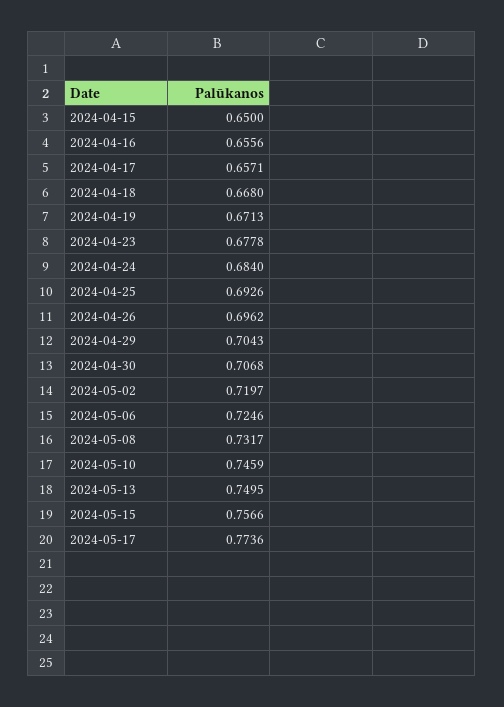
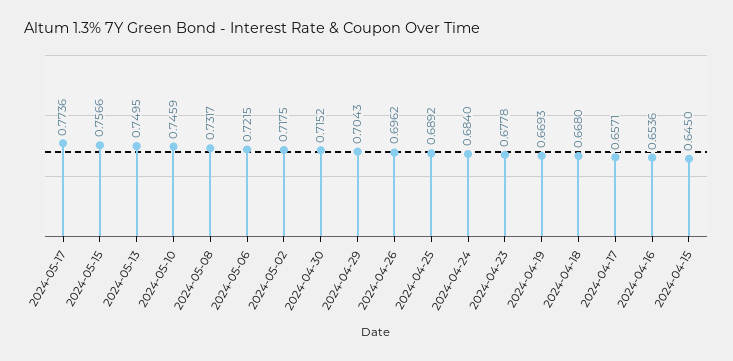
2024-04-15: 0.65 -> 0.645
2024-04-16: 0.6556 -> 0.6536
2024-04-19: 0.6713 -> 0.6693
2024-04-25: 0.6926 -> 0.6892
2024-04-30: 0.7068 -> 0.7152
2024-05-02: 0.7197 -> 0.7175
2024-05-06: 0.7246 -> 0.7215

